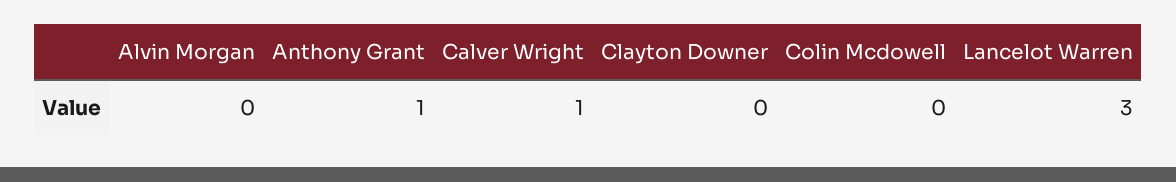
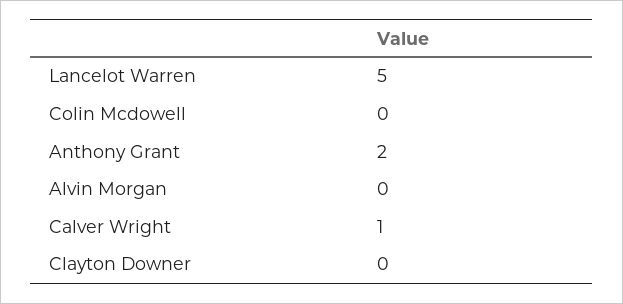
Anthony Grant: 1 -> 2
Lancelot Warren: 3 -> 5

